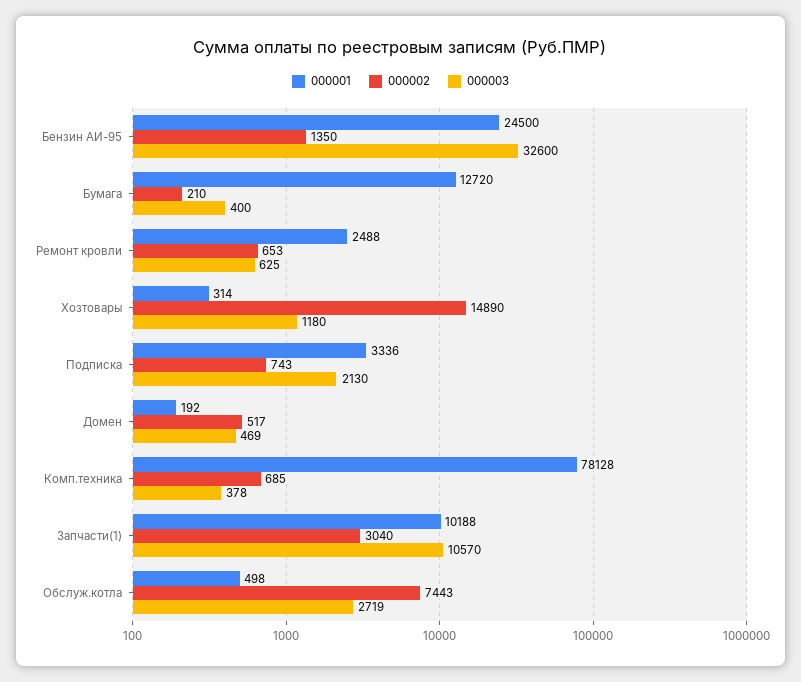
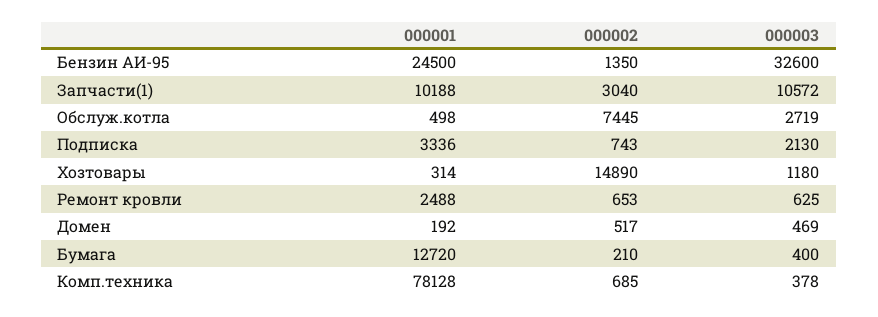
000003, Запчасти(1): 10570 -> 10572
000002, Обслуж.котла: 7443 -> 7445

